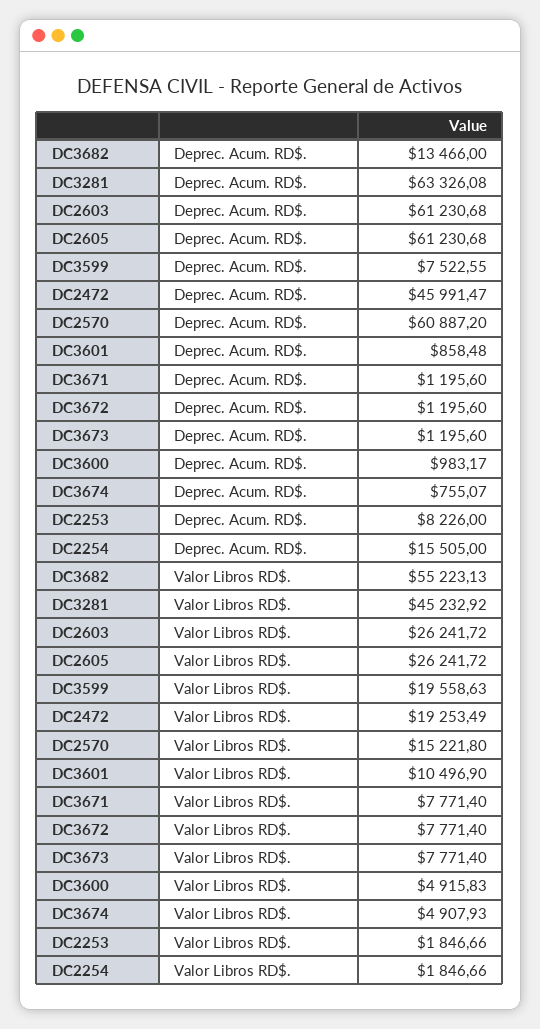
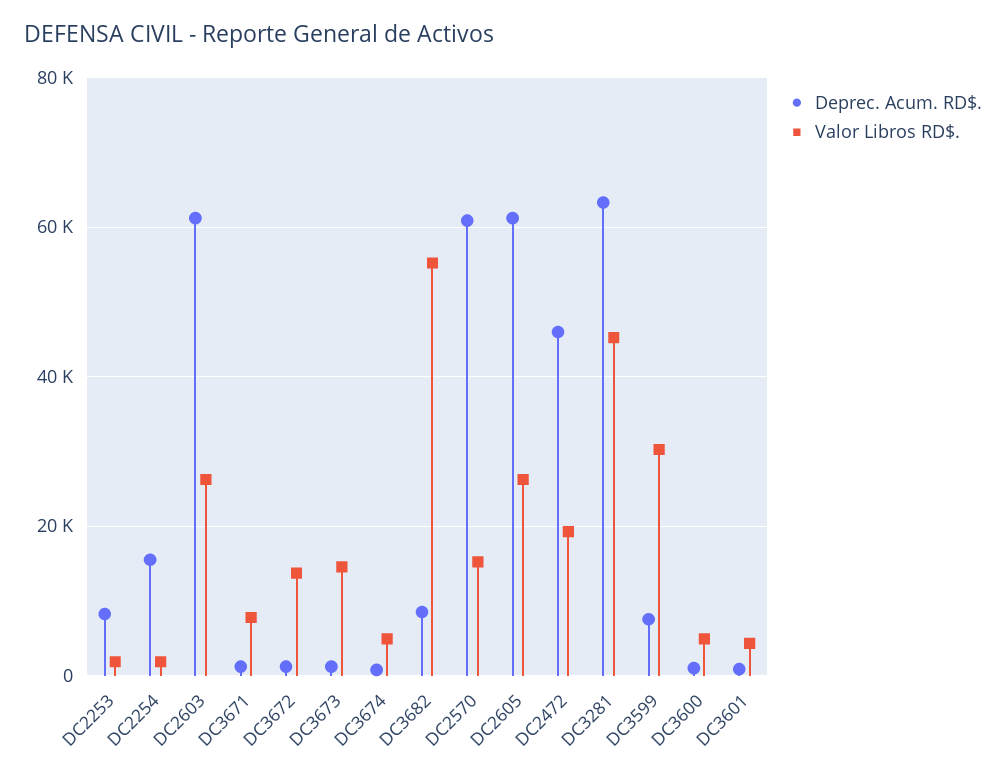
Deprec. Acum. RD$., DC3682: 13466 -> 8000
Valor Libros RD$., DC3599: 19558.63 -> 30000
Valor Libros RD$., DC3601: 10496.9 -> 4000
Valor Libros RD$., DC3672: 7771.4 -> 14000
Valor Libros RD$., DC3673: 7771.4 -> 14000

